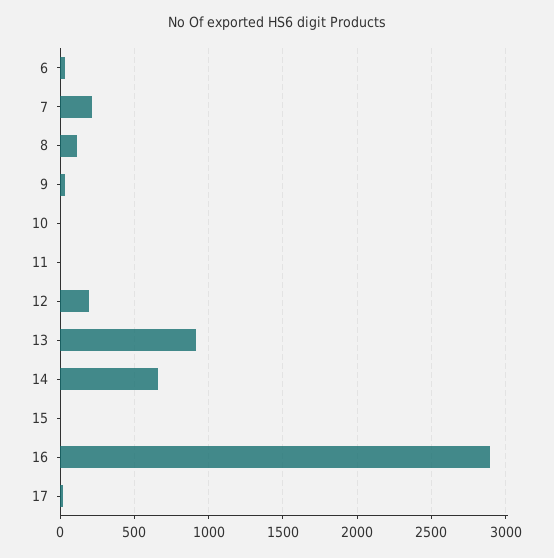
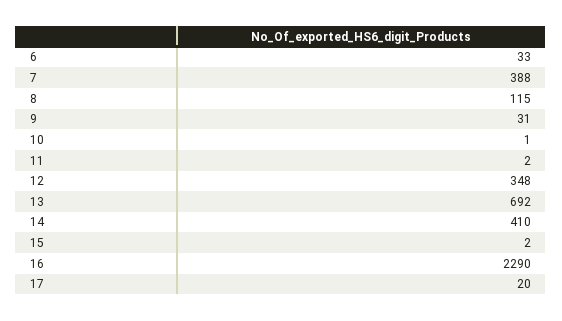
7: 200 -> 388
12: 200 -> 348
13: 900 -> 692
14: 650 -> 410
16: 2900 -> 2290

